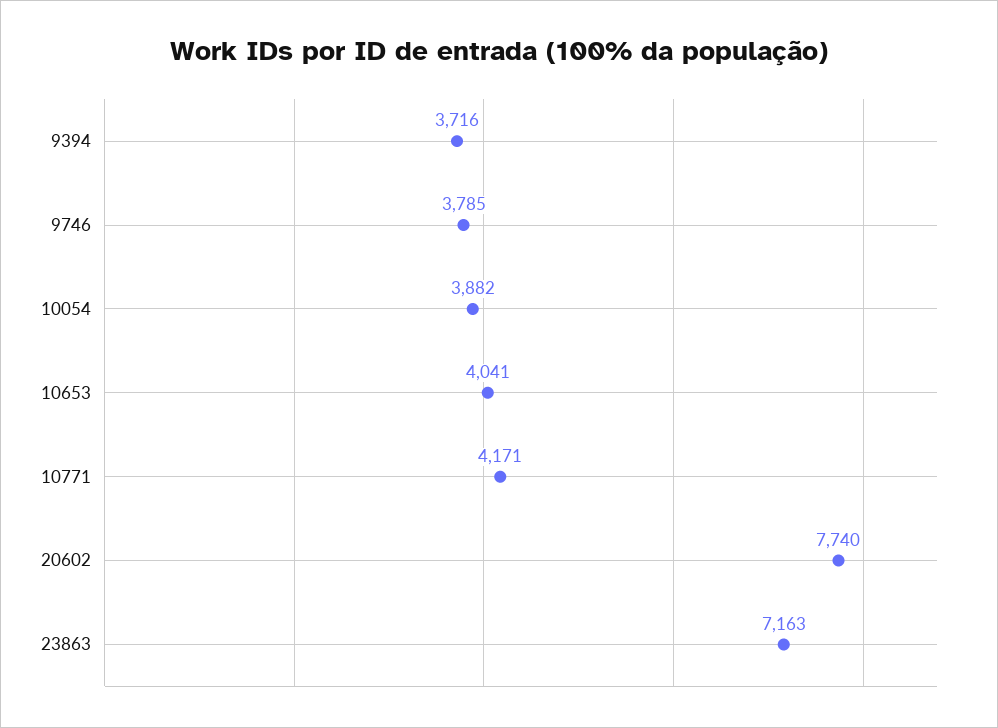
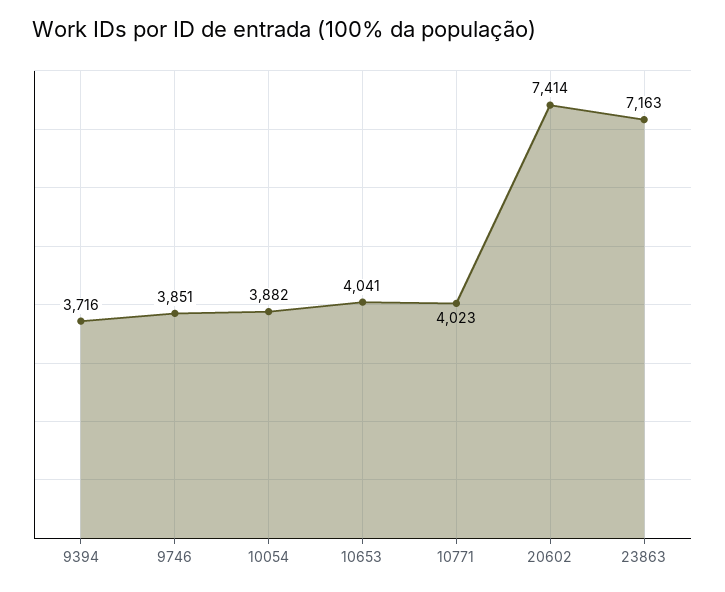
9746: 3785 -> 3851
10771: 4171 -> 4023
20602: 7740 -> 7414

